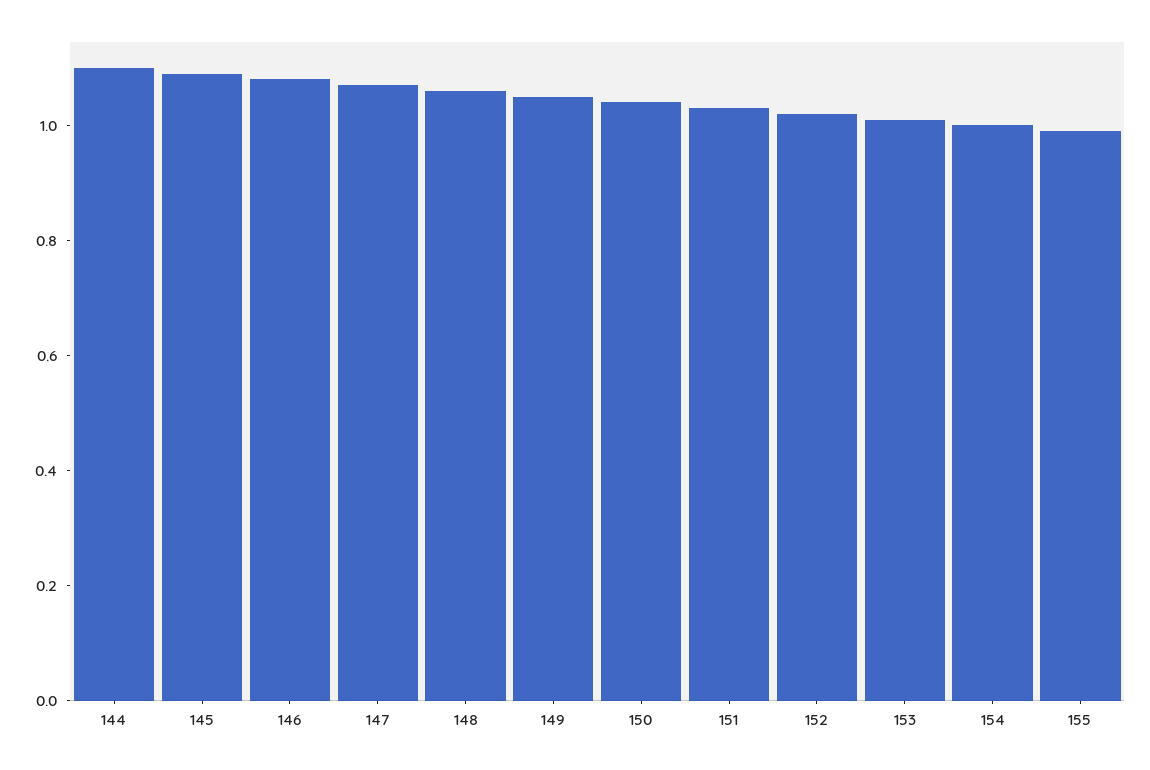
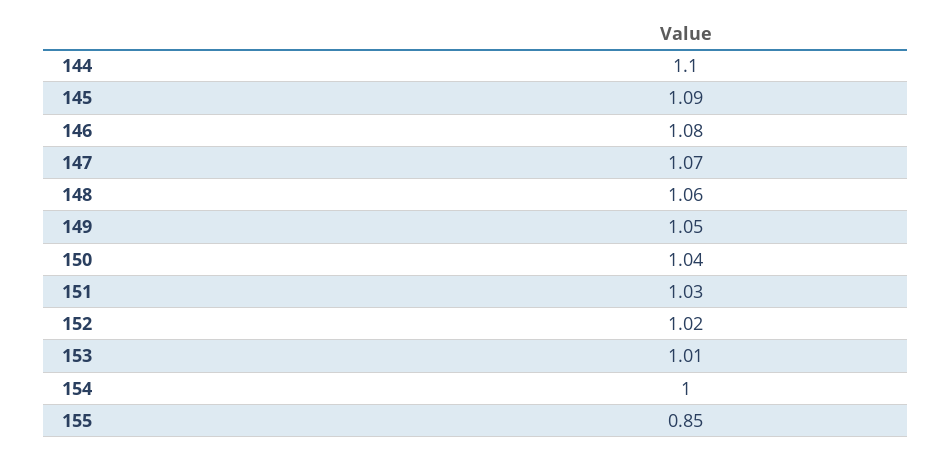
155: 1 -> 0.85

